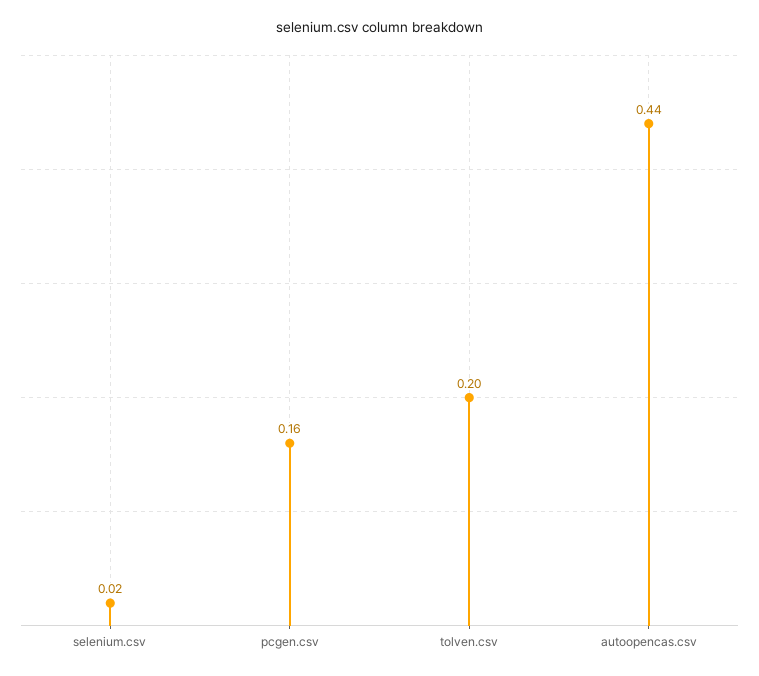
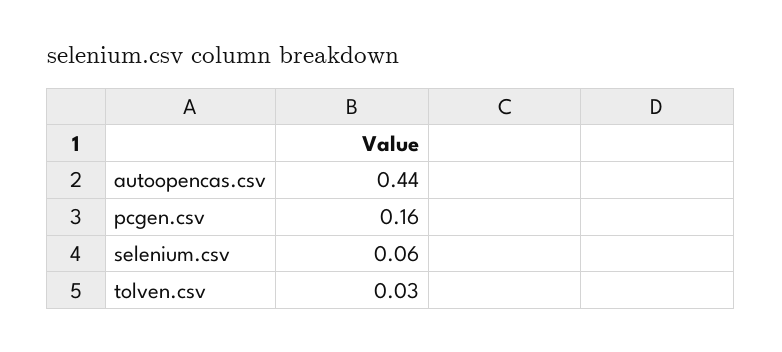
selenium.csv: 0.02 -> 0.06
tolven.csv: 0.2 -> 0.03

